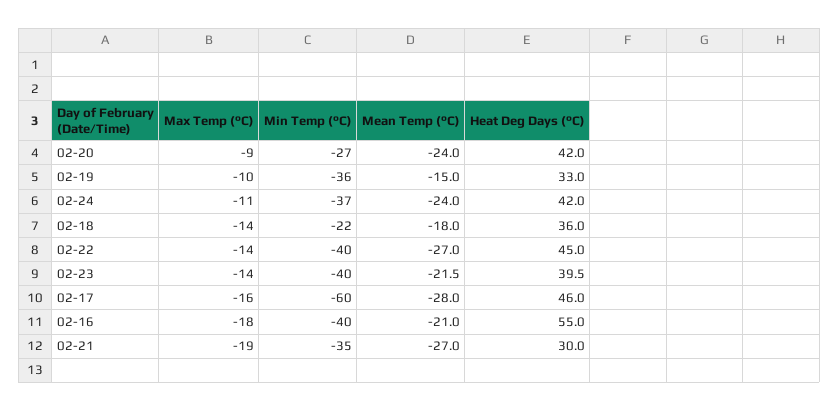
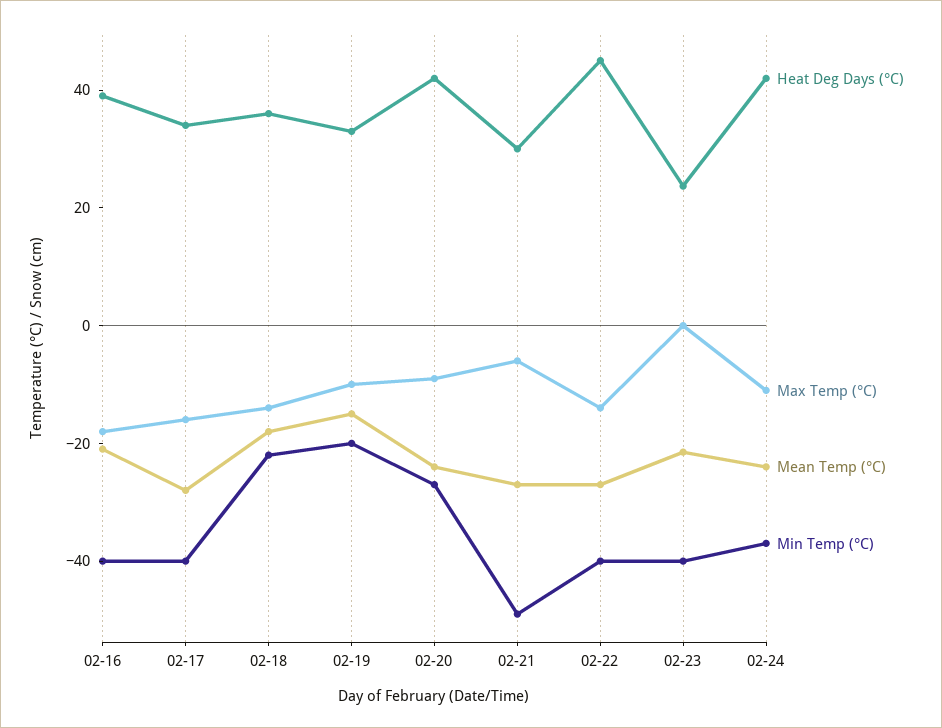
Min Temp (°C), 02-19: -36 -> -20
Max Temp (°C), 02-23: -14 -> 0
Heat Deg Days (°C), 02-23: 39.5 -> 25
Min Temp (°C), 02-17: -60 -> -40
Heat Deg Days (°C), 02-17: 46 -> 35
Heat Deg Days (°C), 02-16: 55 -> 40
Max Temp (°C), 02-21: -19 -> -5
Min Temp (°C), 02-21: -35 -> -50

